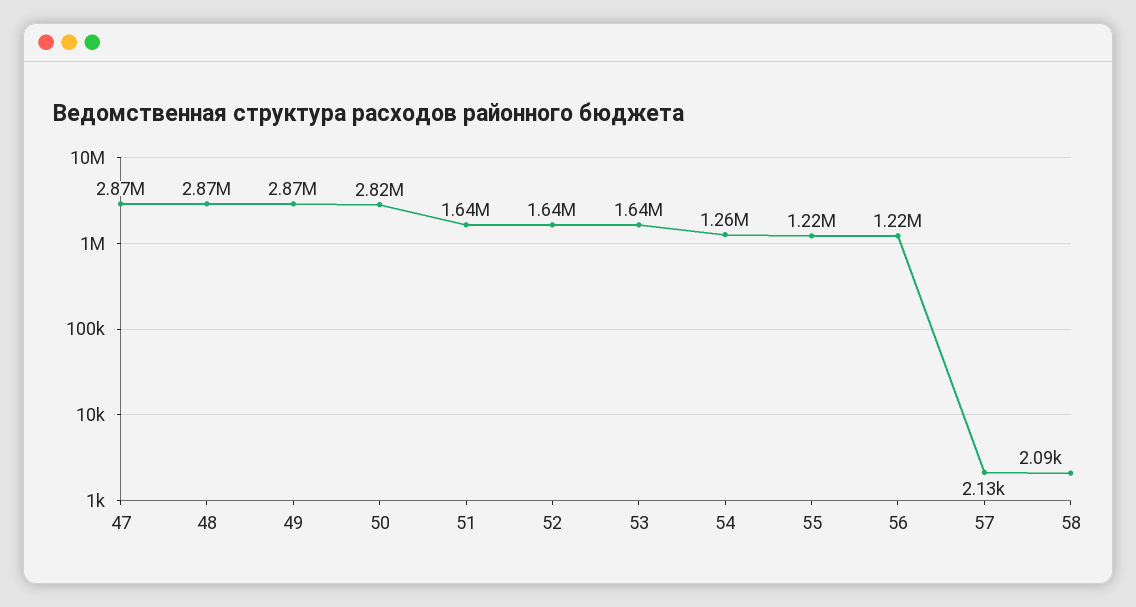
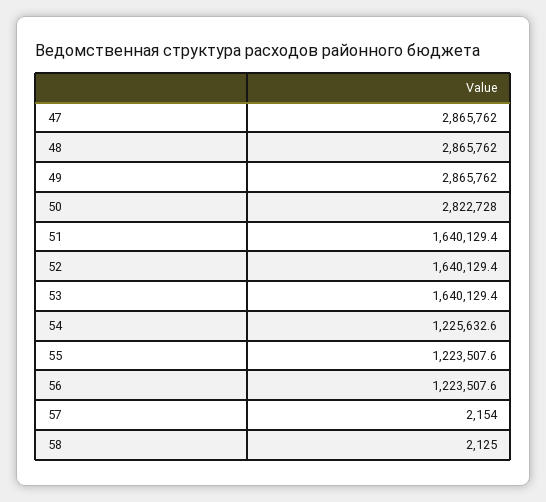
54: 1260000 -> 1225632.6
57: 2130 -> 2154
58: 2090 -> 2125

